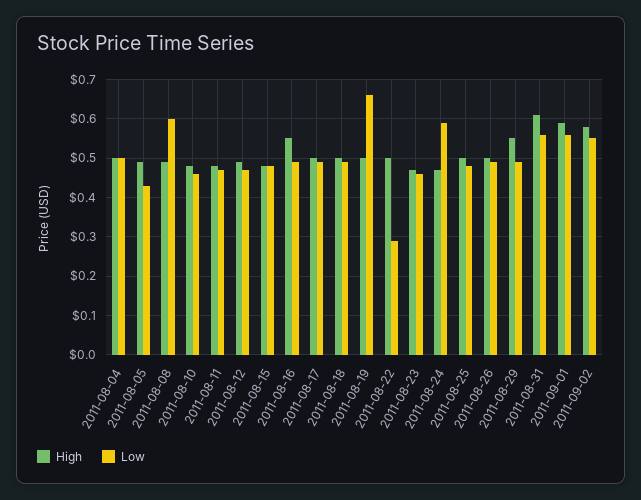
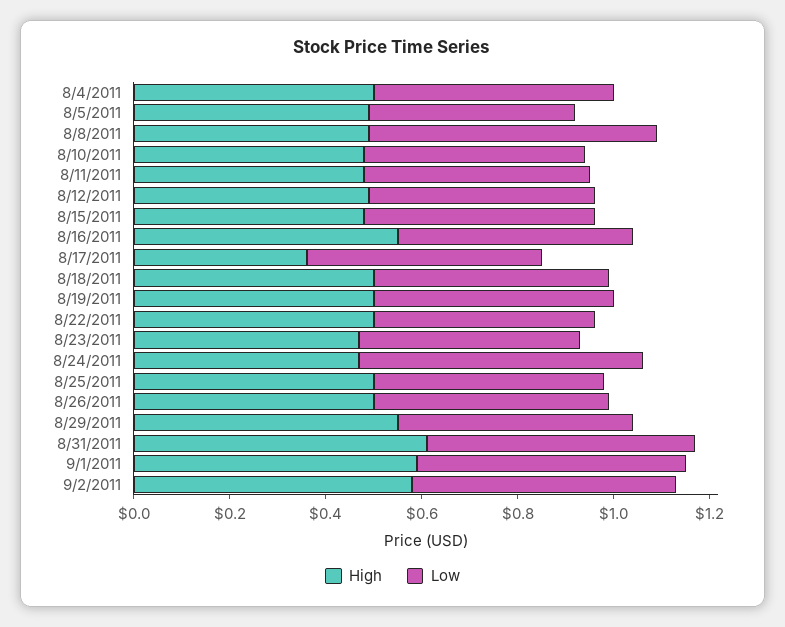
High, 2011-08-17: 0.5 -> 0.35
Low, 2011-08-19: 0.65 -> 0.5
Low, 2011-08-22: 0.3 -> 0.45

